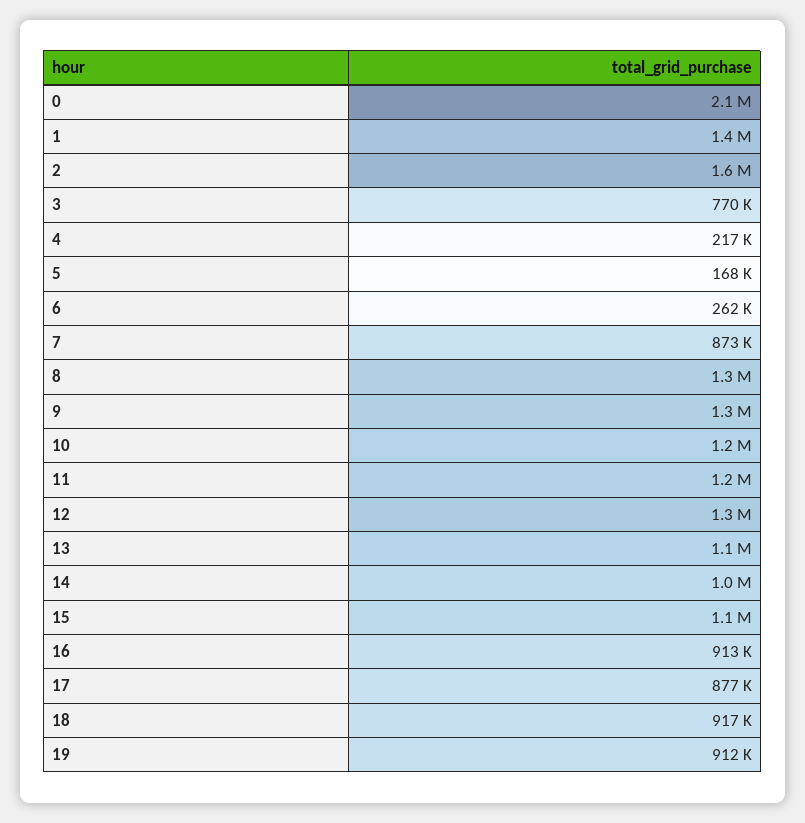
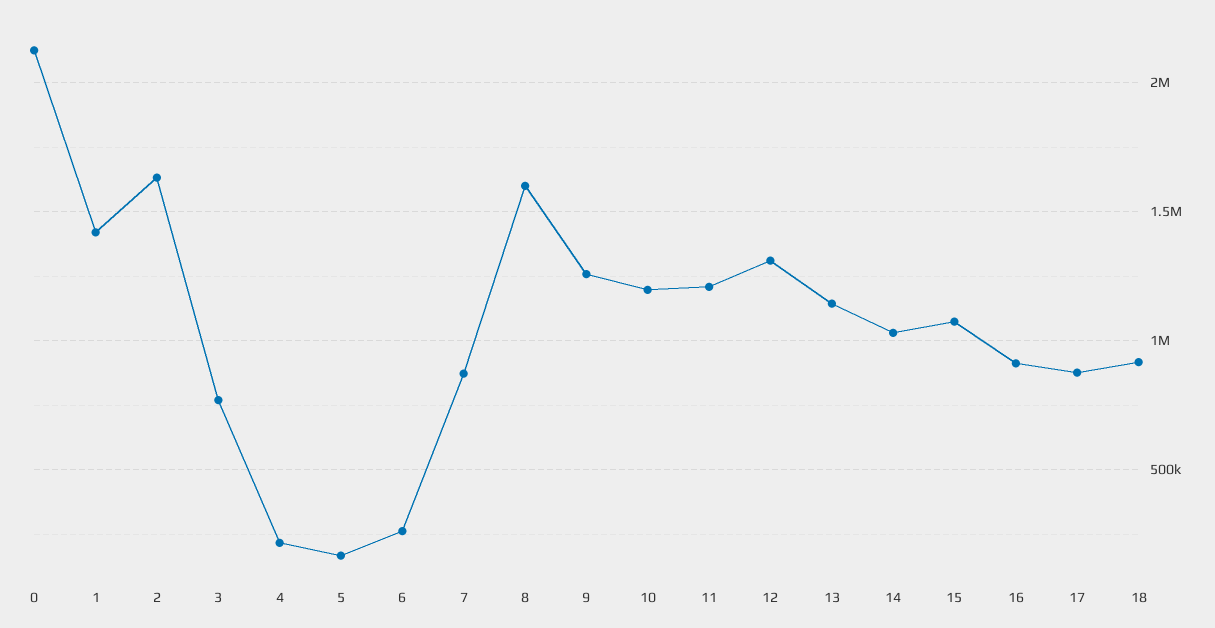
8: 1300000 -> 1600000
19: 912000 -> none

